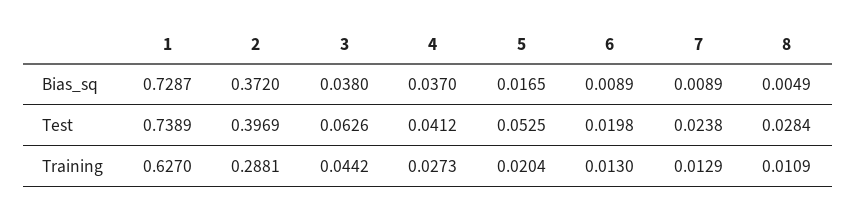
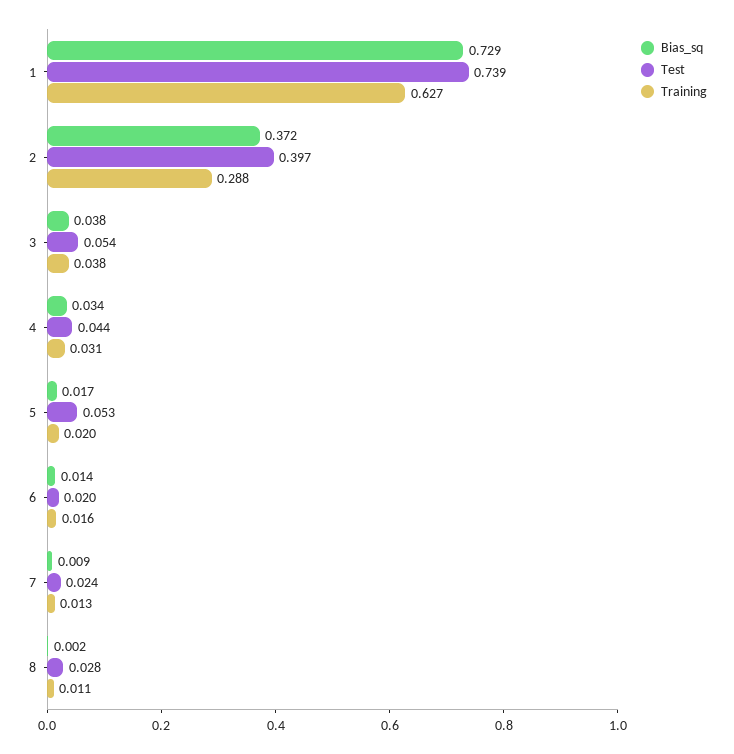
Bias_sq, 4: 0.037 -> 0.034
Bias_sq, 6: 0.0089 -> 0.014
Bias_sq, 8: 0.0049 -> 0.002
Test, 3: 0.0626 -> 0.054
Test, 4: 0.0412 -> 0.044
Training, 3: 0.0442 -> 0.038
Training, 4: 0.0273 -> 0.031
Training, 6: 0.013 -> 0.016

